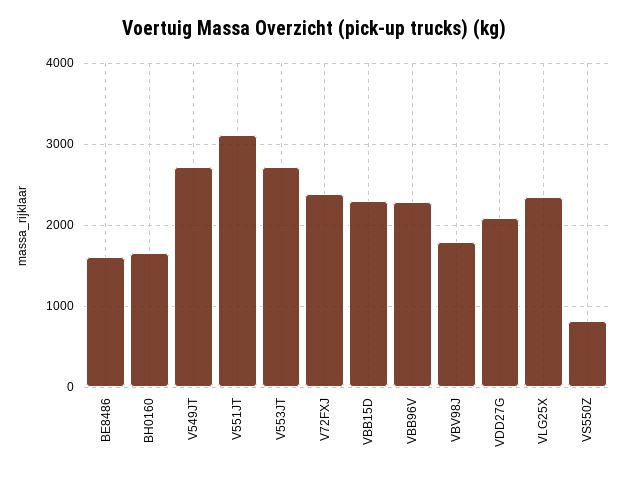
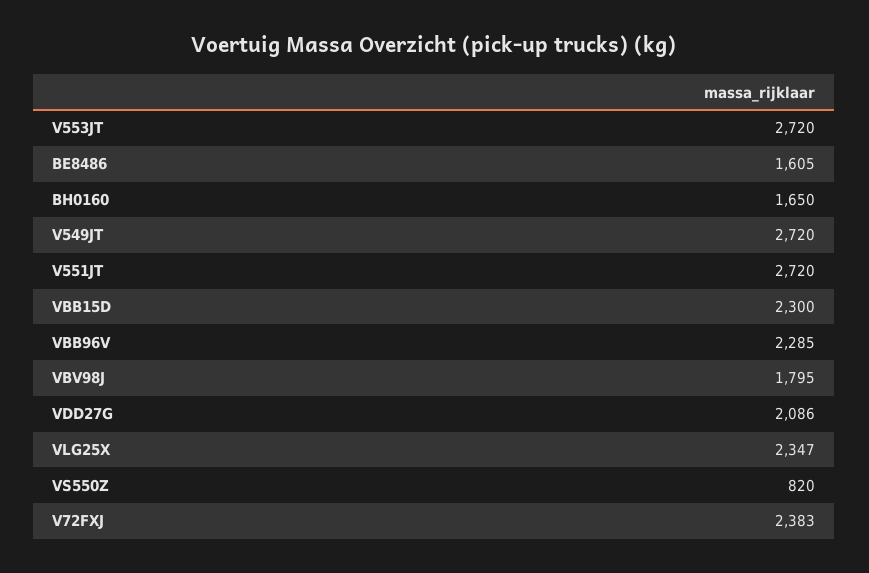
V551JT: 3100 -> 2720

